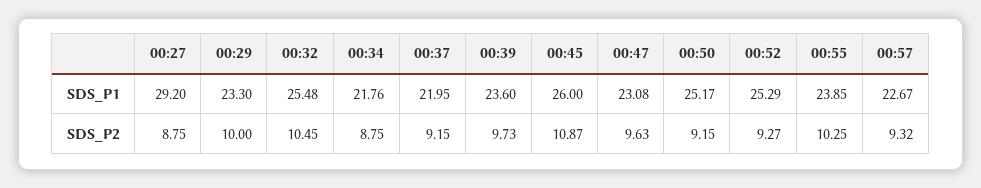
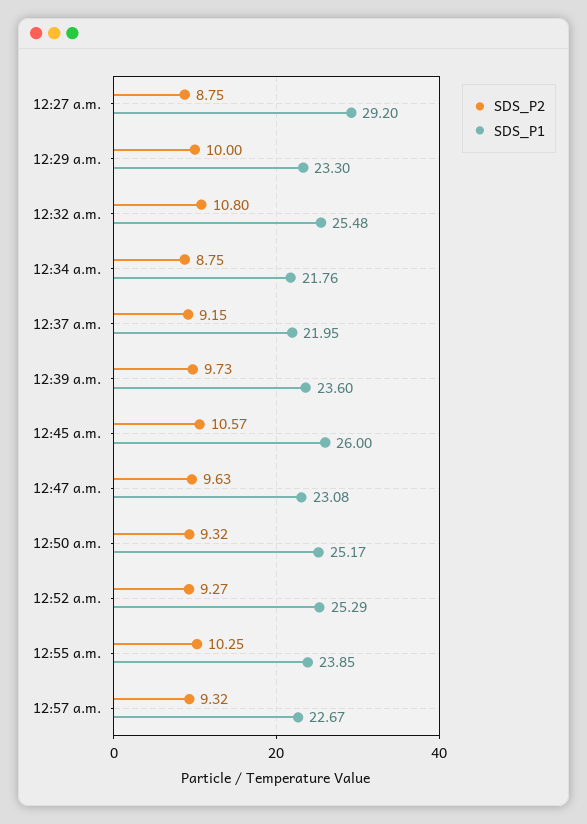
SDS_P2, 00:32: 10.45 -> 10.8
SDS_P2, 00:45: 10.87 -> 10.57
SDS_P2, 00:50: 9.15 -> 9.32

